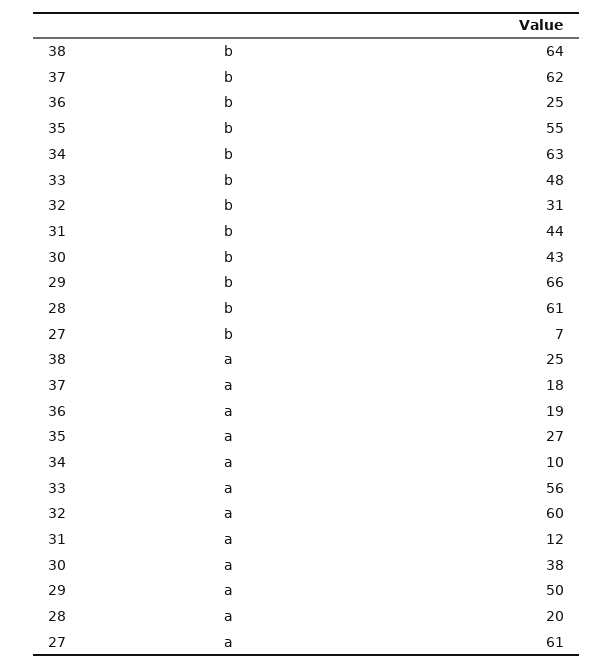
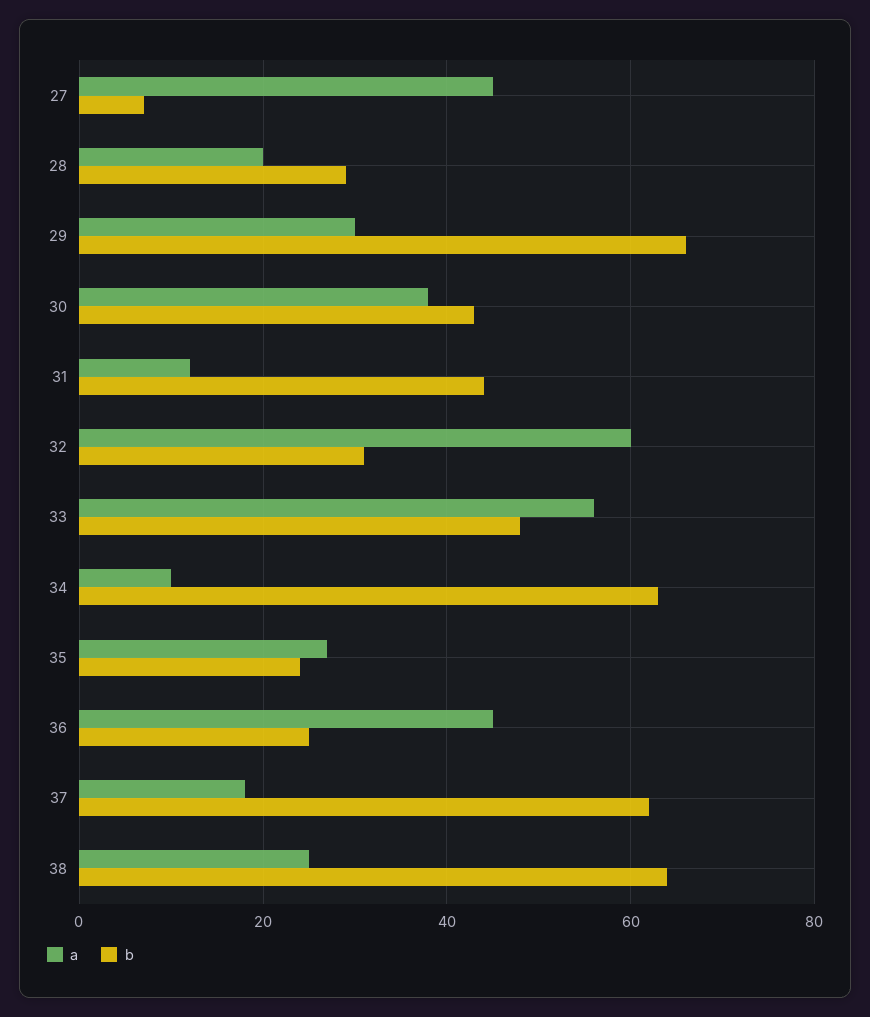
b, 35: 55 -> 25
b, 28: 61 -> 30
a, 36: 19 -> 45
a, 29: 50 -> 30
a, 27: 61 -> 45

